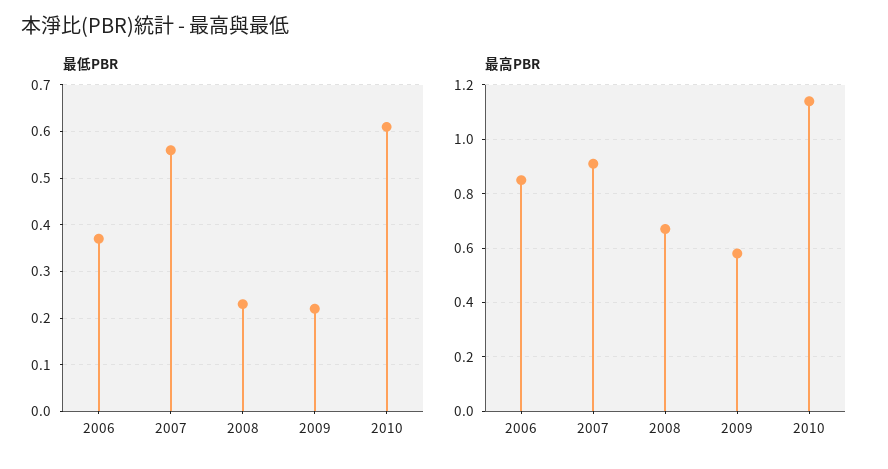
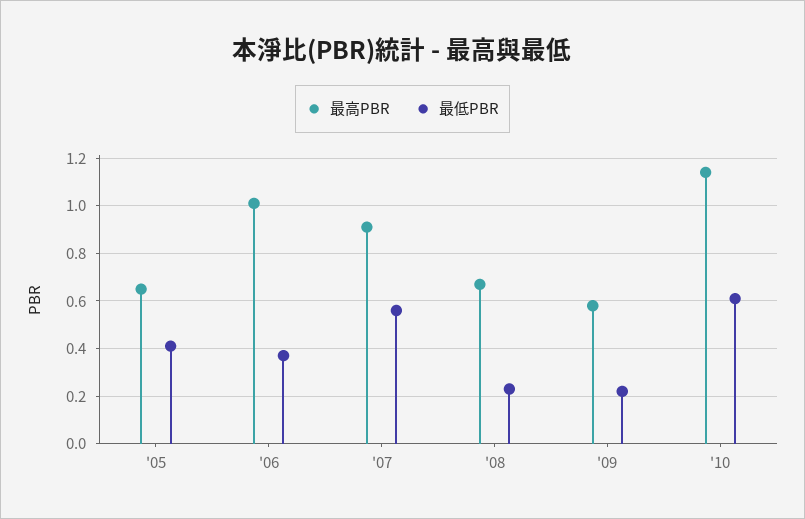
最高PBR, 2006: 0.85 -> 1
最高PBR, '05: none -> 0.65
最低PBR, '05: none -> 0.4

